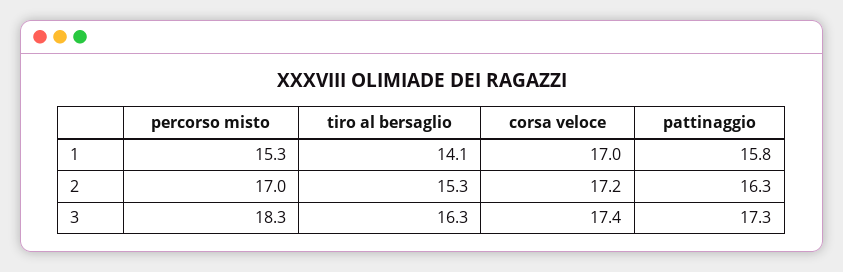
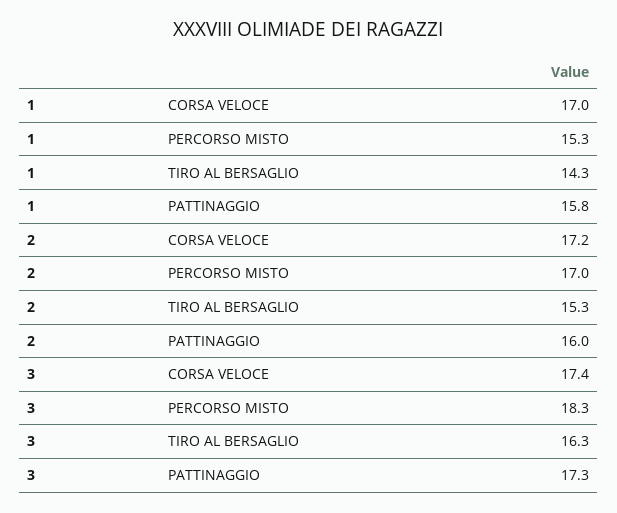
tiro al bersaglio, 1: 14.1 -> 14.3
pattinaggio, 2: 16.3 -> 16

